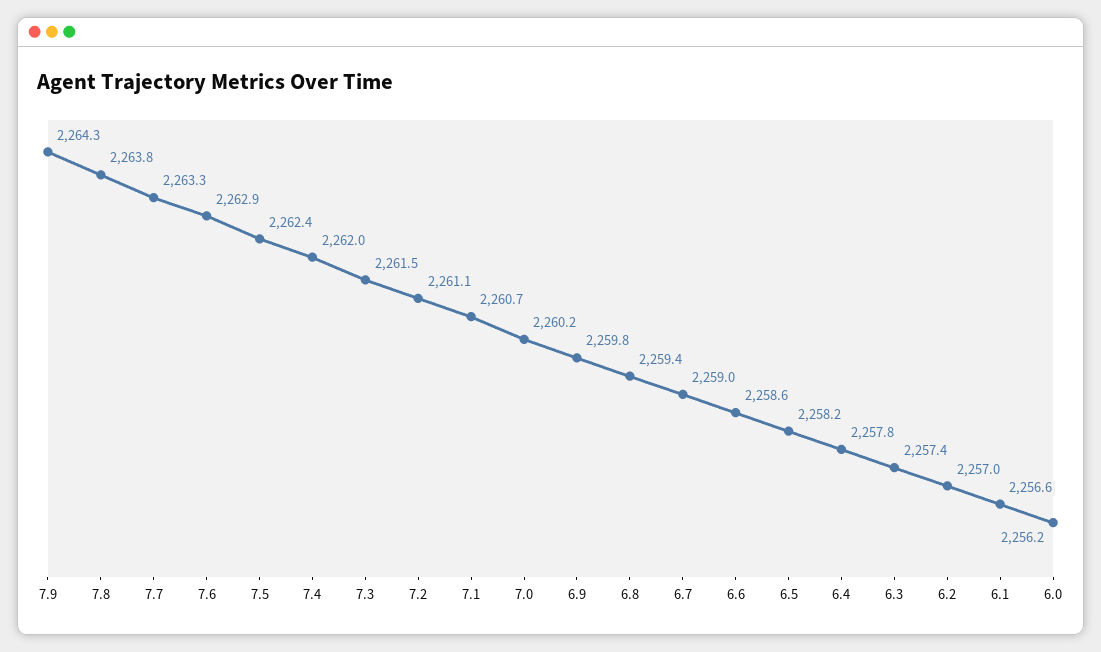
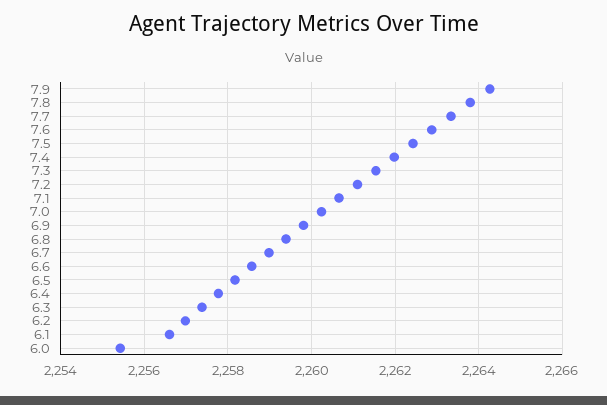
6.0: 2256.2 -> 2255.4

